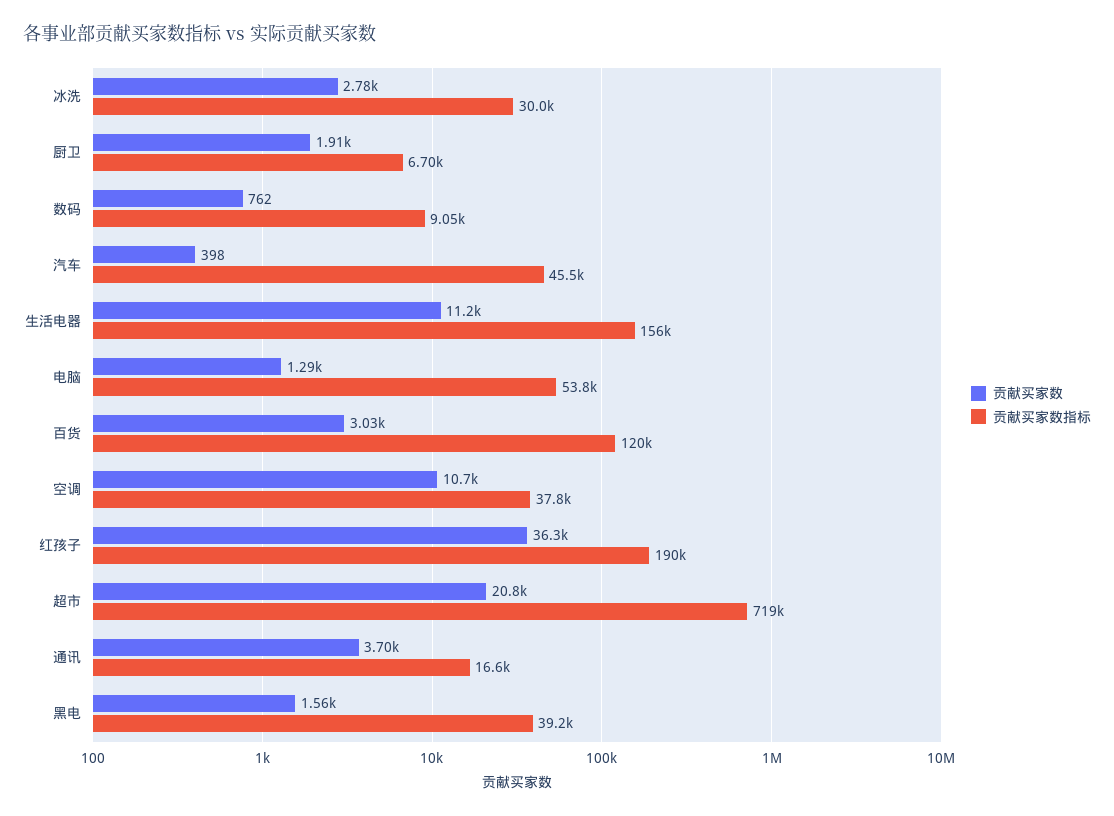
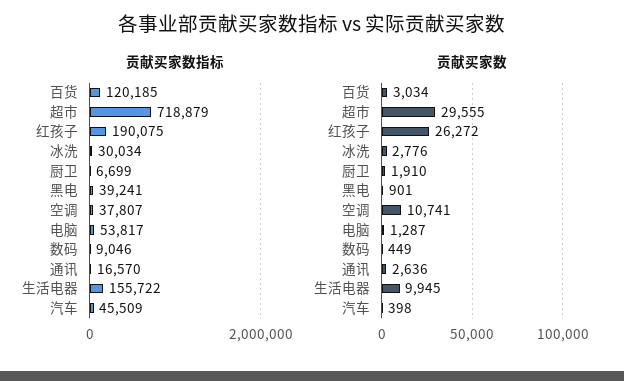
贡献买家数, 数码: 762 -> 449
贡献买家数, 生活电器: 11200 -> 9945
贡献买家数, 红孩子: 36300 -> 26272
贡献买家数, 超市: 20800 -> 29555
贡献买家数, 通讯: 3700 -> 2636
贡献买家数, 黑电: 1560 -> 901

